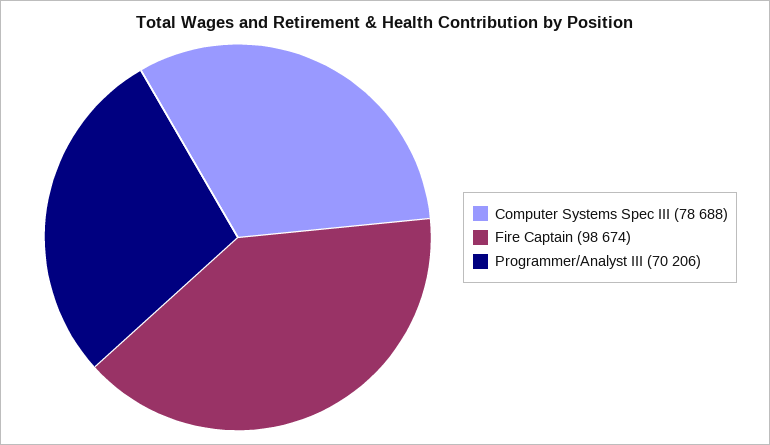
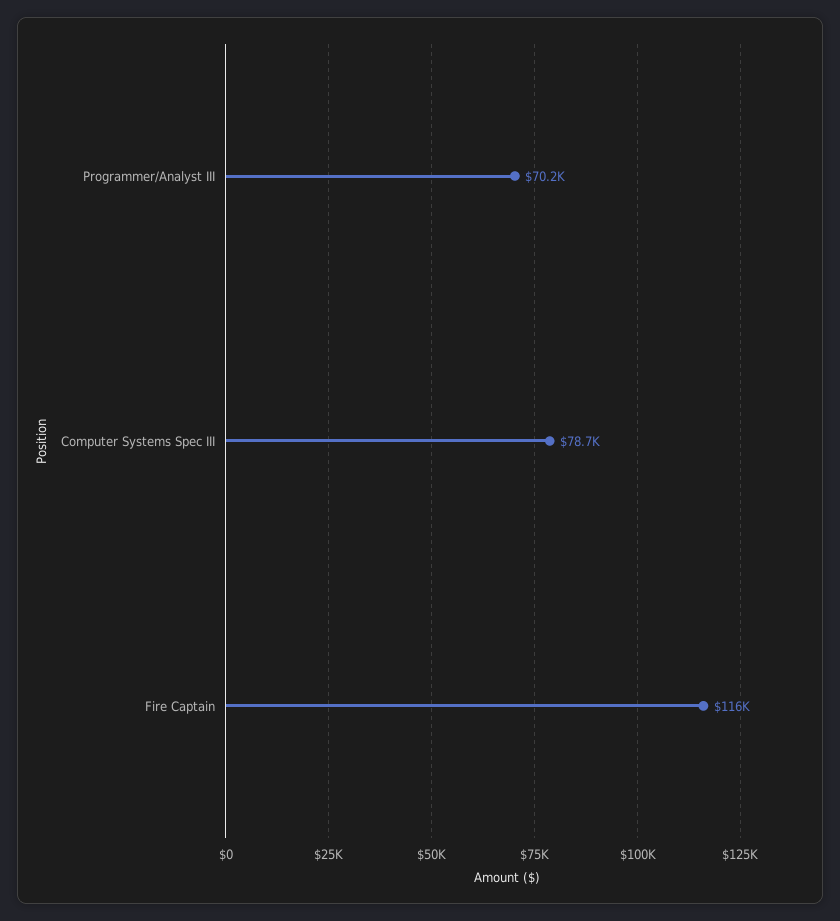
Fire Captain: 98674 -> 116000

